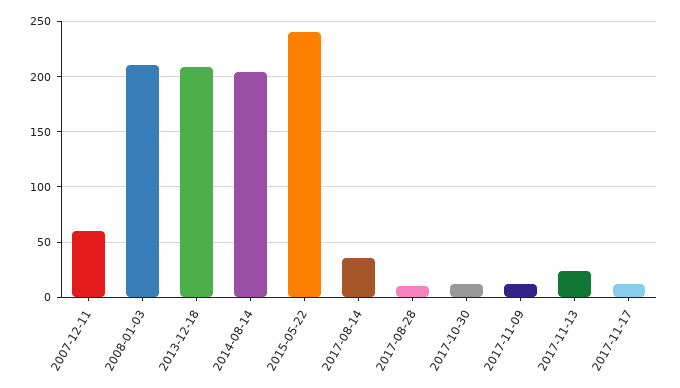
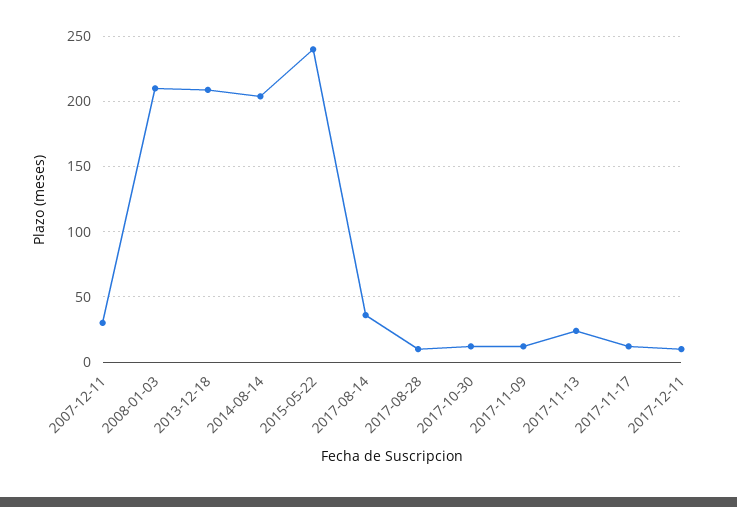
2007-12-11: 60 -> 30
2017-12-11: none -> 10

